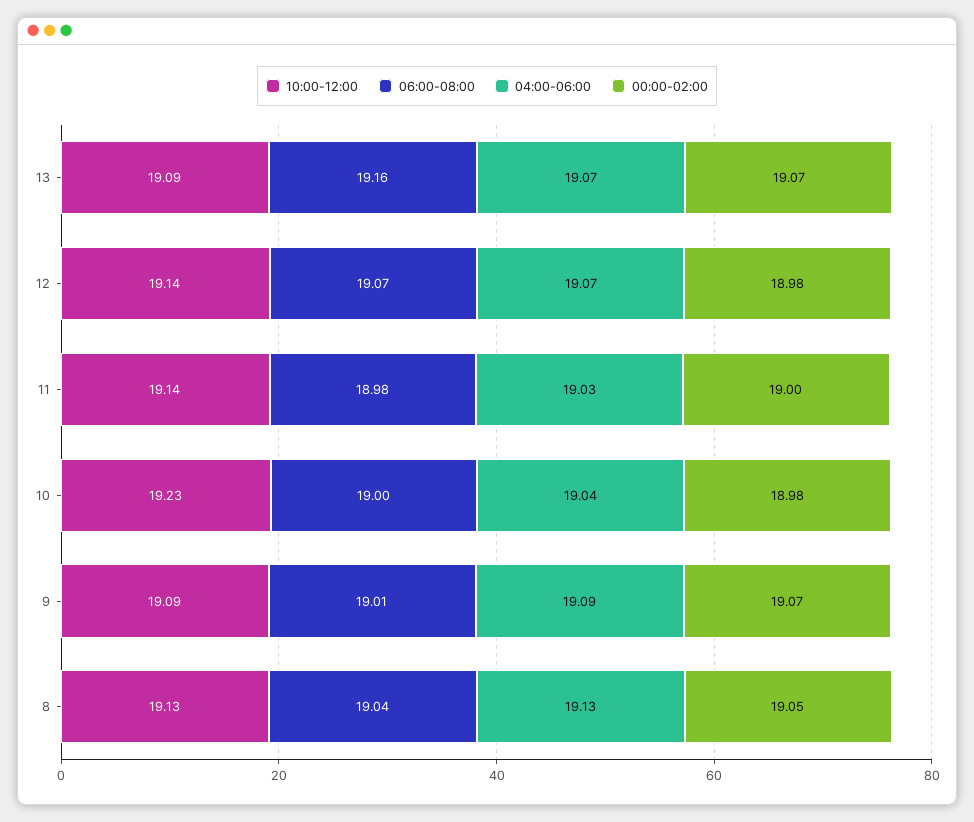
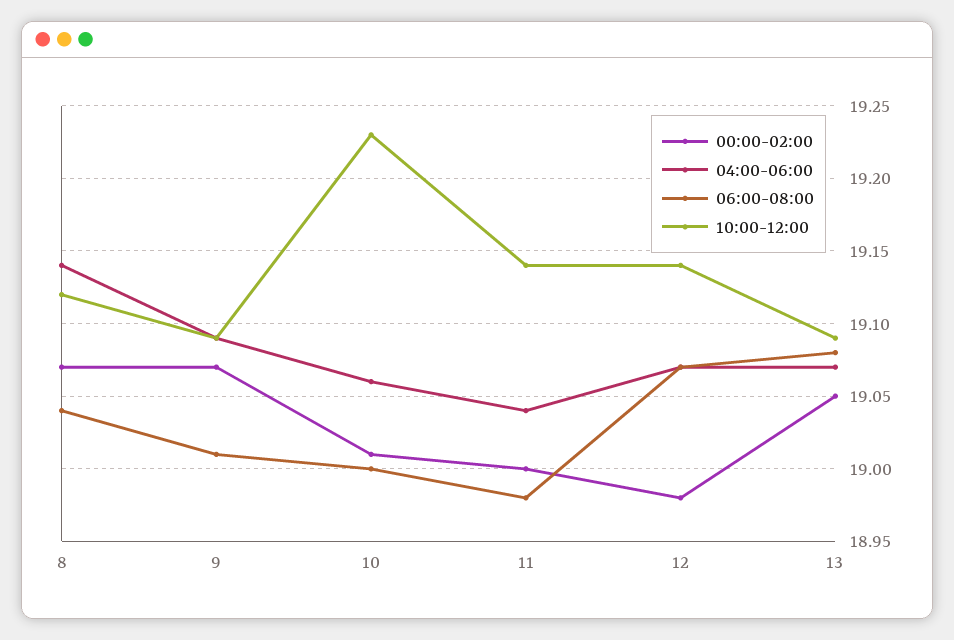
06:00-08:00, 13: 19.16 -> 19.08
00:00-02:00, 13: 19.07 -> 19.05
04:00-06:00, 11: 19.03 -> 19.04
04:00-06:00, 10: 19.04 -> 19.06
00:00-02:00, 10: 18.98 -> 19.01
10:00-12:00, 8: 19.13 -> 19.12
04:00-06:00, 8: 19.13 -> 19.14
00:00-02:00, 8: 19.05 -> 19.07

